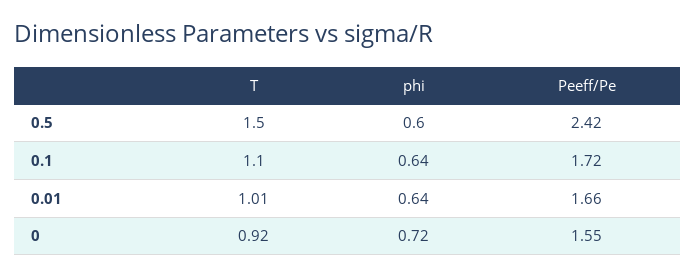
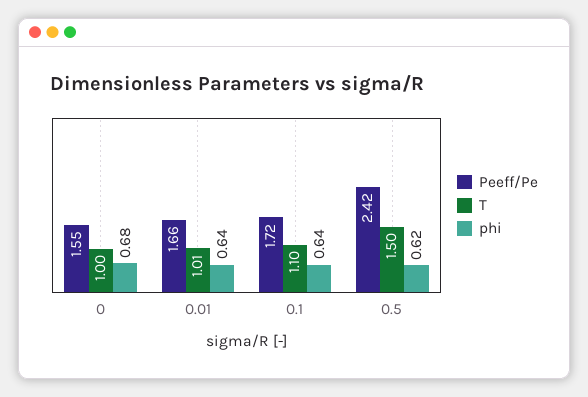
phi, 0.5: 0.6 -> 0.62
T, 0: 0.92 -> 1
phi, 0: 0.72 -> 0.68

